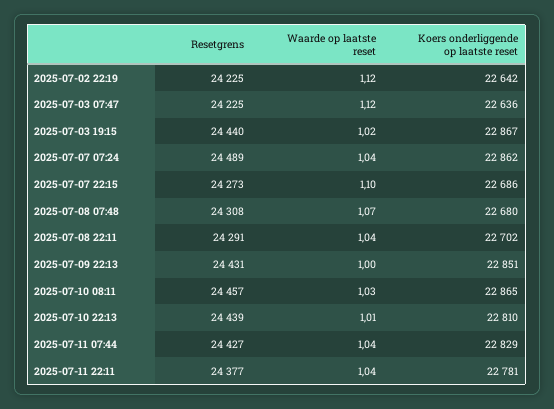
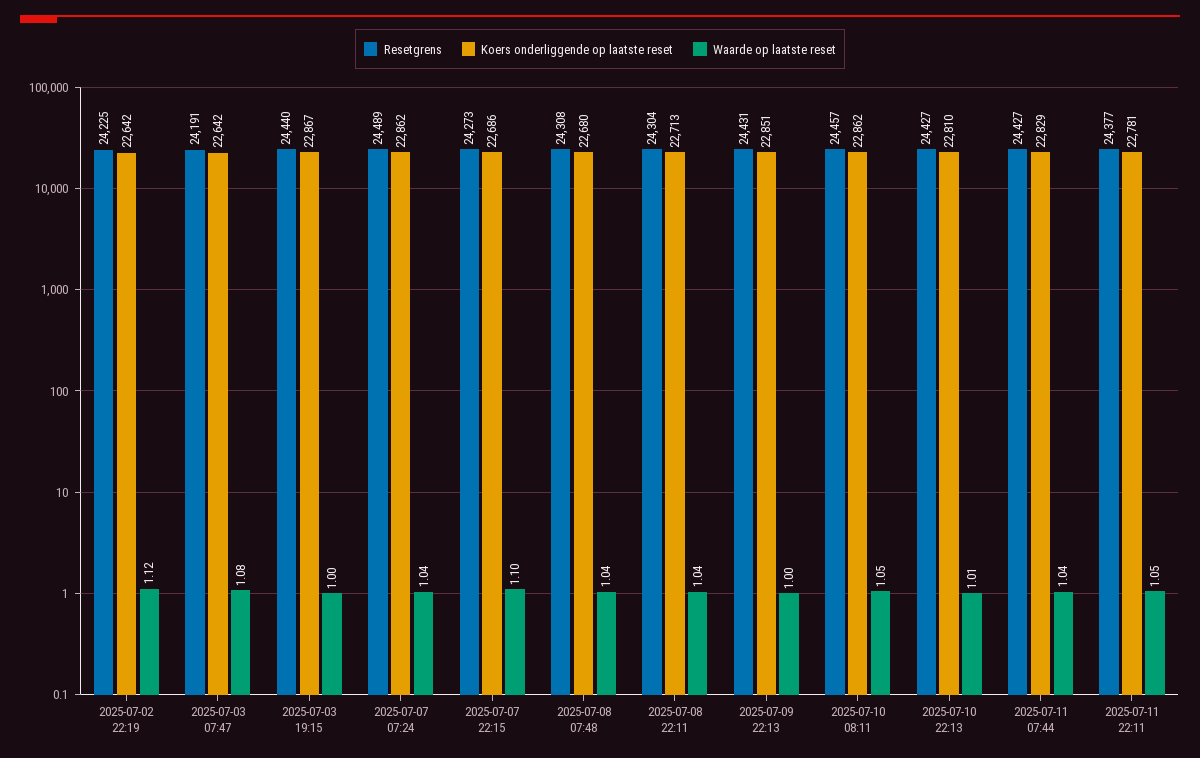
Resetgrens, 2025-07-03 07:47: 24225 -> 24191
Waarde op laatste reset, 2025-07-03 07:47: 1.12 -> 1.08
Koers onderliggende op laatste reset, 2025-07-03 07:47: 22636 -> 22642
Waarde op laatste reset, 2025-07-03 19:15: 1.02 -> 1
Waarde op laatste reset, 2025-07-08 07:48: 1.07 -> 1.04
Resetgrens, 2025-07-08 22:11: 24291 -> 24304
Koers onderliggende op laatste reset, 2025-07-08 22:11: 22702 -> 22713
Waarde op laatste reset, 2025-07-10 08:11: 1.03 -> 1.05
Koers onderliggende op laatste reset, 2025-07-10 08:11: 22865 -> 22862
Resetgrens, 2025-07-10 22:13: 24439 -> 24427
Waarde op laatste reset, 2025-07-11 22:11: 1.04 -> 1.05

